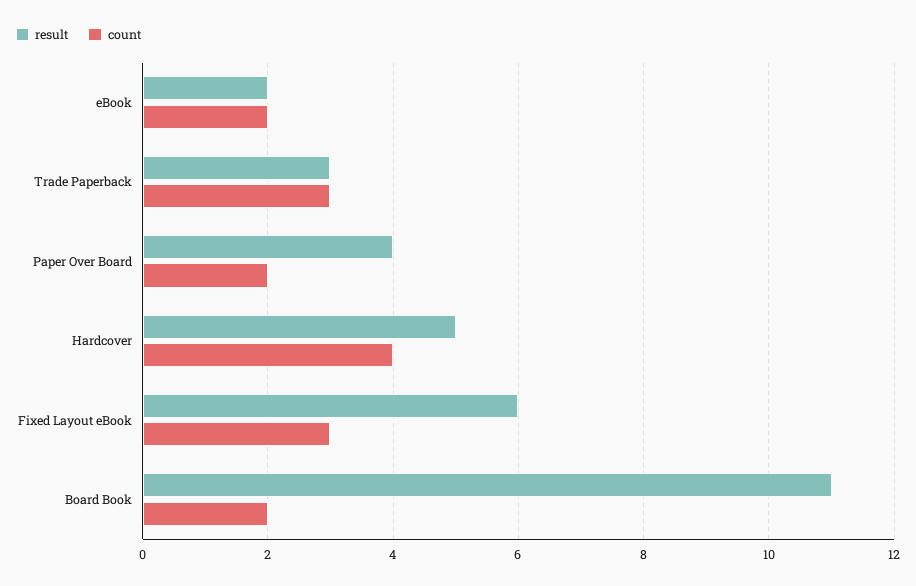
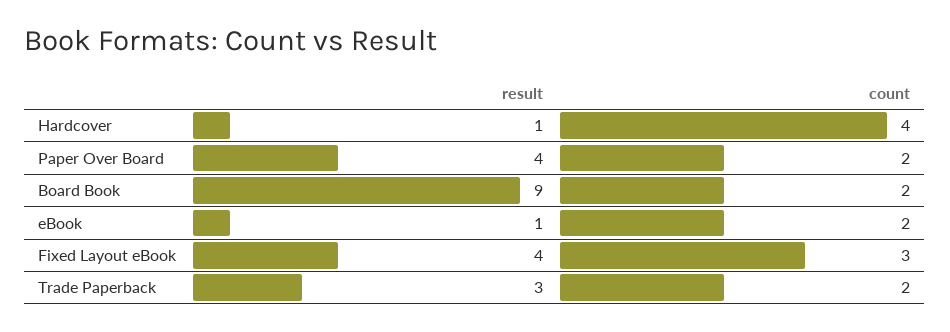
result, eBook: 2 -> 1
count, Trade Paperback: 3 -> 2
result, Hardcover: 5 -> 1
result, Fixed Layout eBook: 6 -> 4
result, Board Book: 11 -> 9

